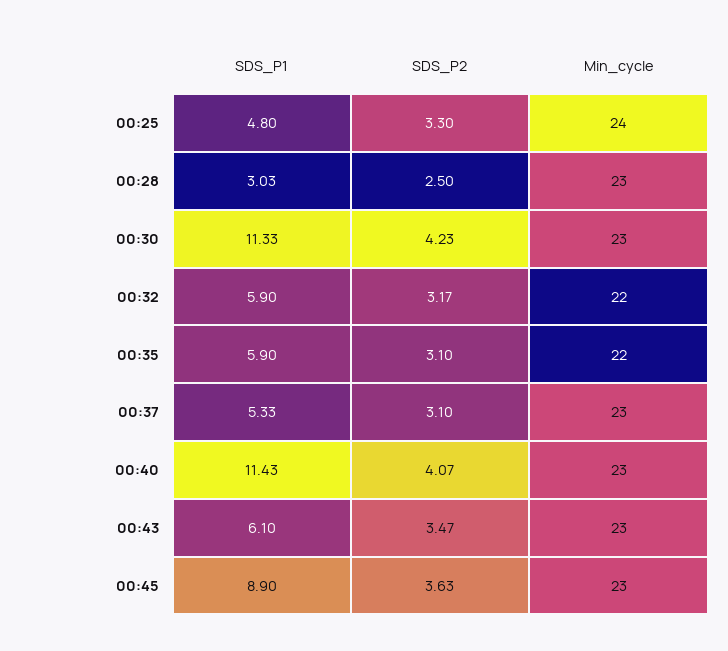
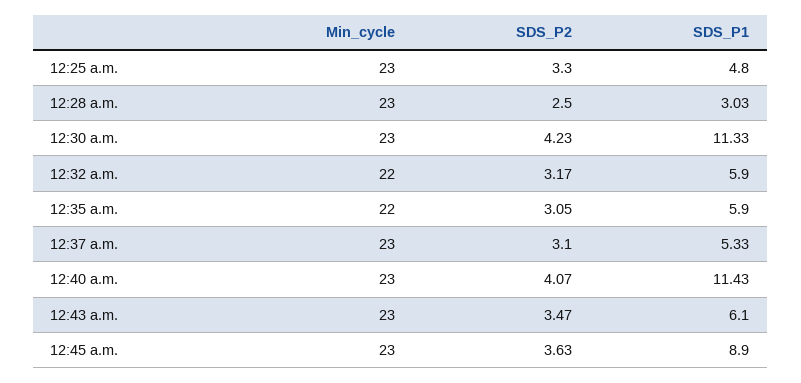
Min_cycle, 00:25: 24 -> 23
SDS_P2, 00:35: 3.1 -> 3.05

